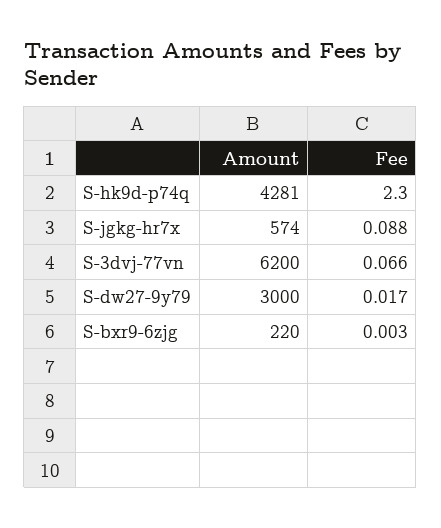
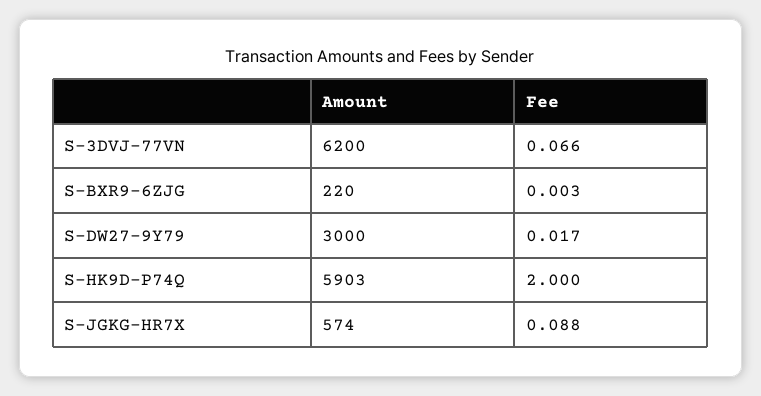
Amount, S-hk9d-p74q: 4281 -> 5903
Fee, S-hk9d-p74q: 2.3 -> 2

